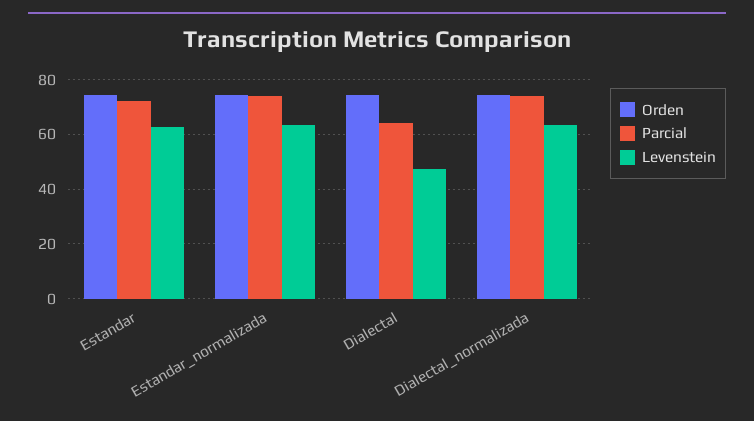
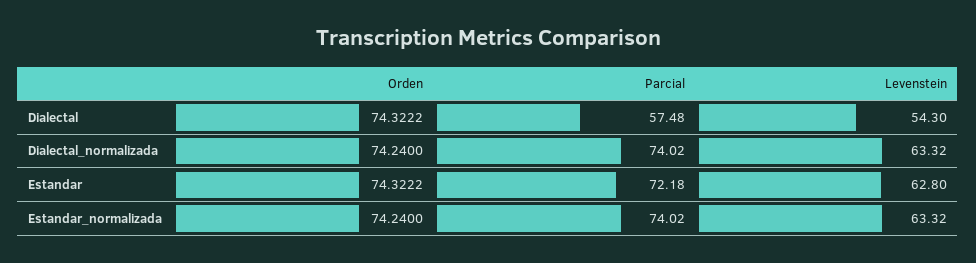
Parcial, Dialectal: 65 -> 57.48
Levenstein, Dialectal: 47.5 -> 54.3

